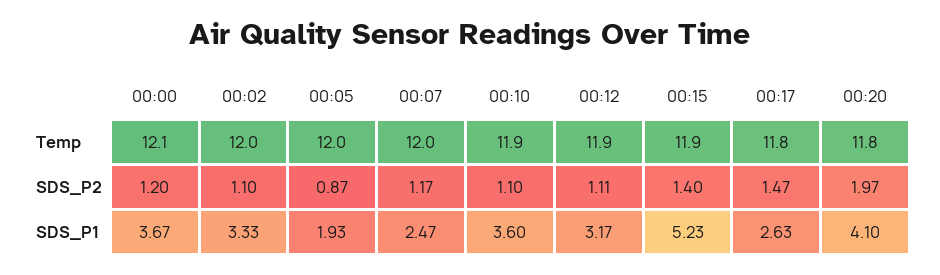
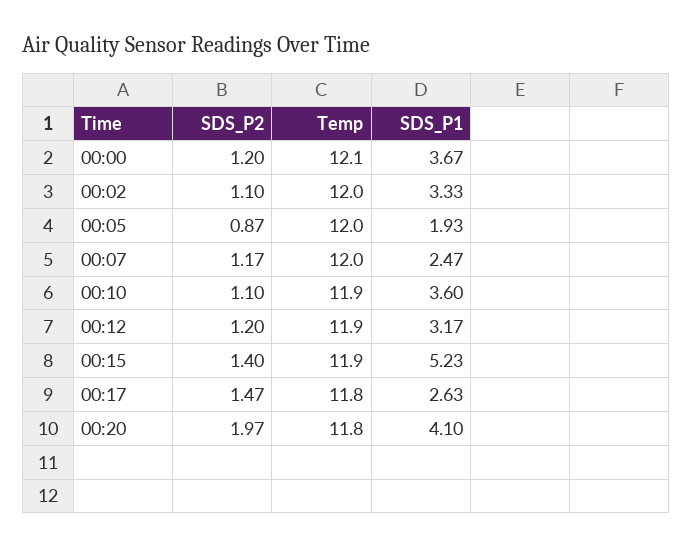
00:12, SDS_P2: 1.11 -> 1.2

